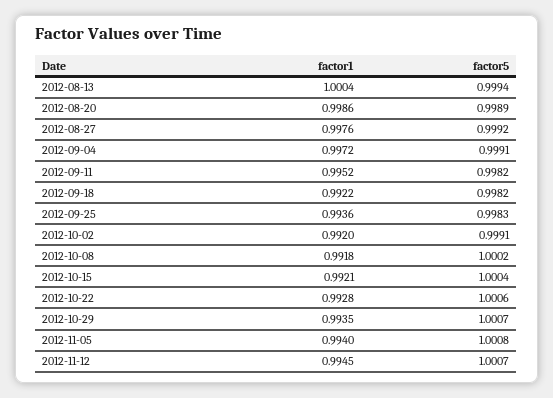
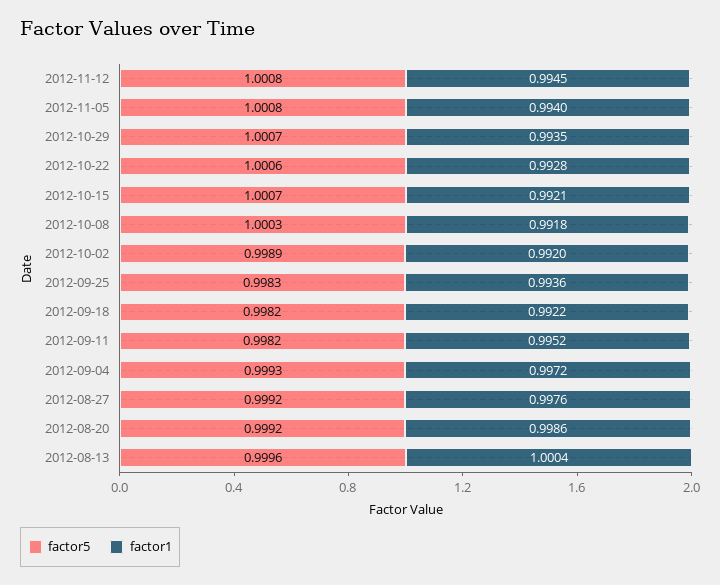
factor5, 2012-08-13: 0.9994 -> 0.9996
factor5, 2012-08-20: 0.9989 -> 0.9992
factor5, 2012-09-04: 0.9991 -> 0.9993
factor5, 2012-10-02: 0.9991 -> 0.9989
factor5, 2012-10-08: 1.0002 -> 1.0003
factor5, 2012-10-15: 1.0004 -> 1.0007
factor5, 2012-11-12: 1.0007 -> 1.0008

